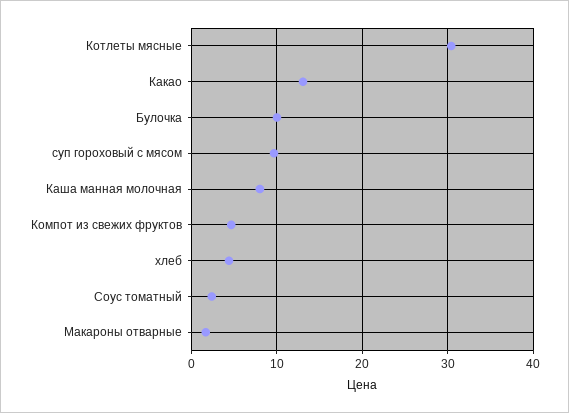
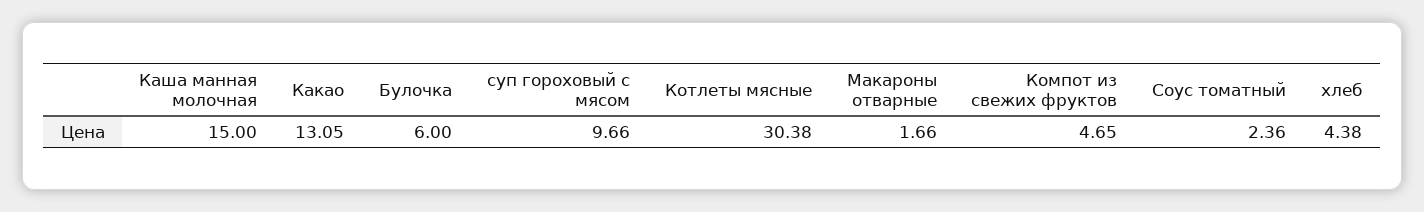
Булочка: 10 -> 6
Каша манная молочная: 8 -> 15

